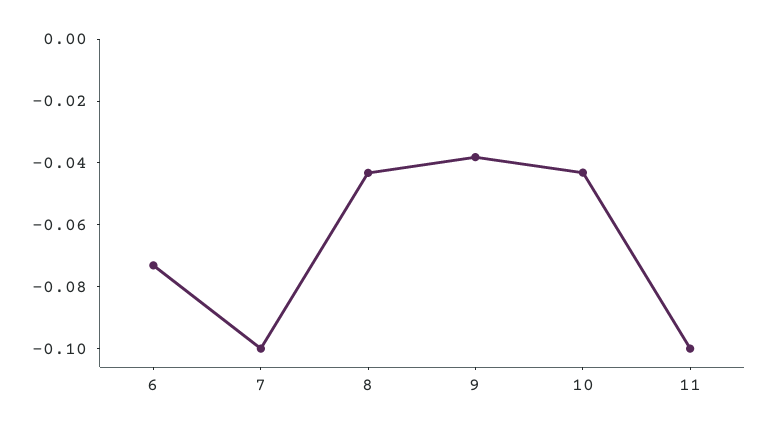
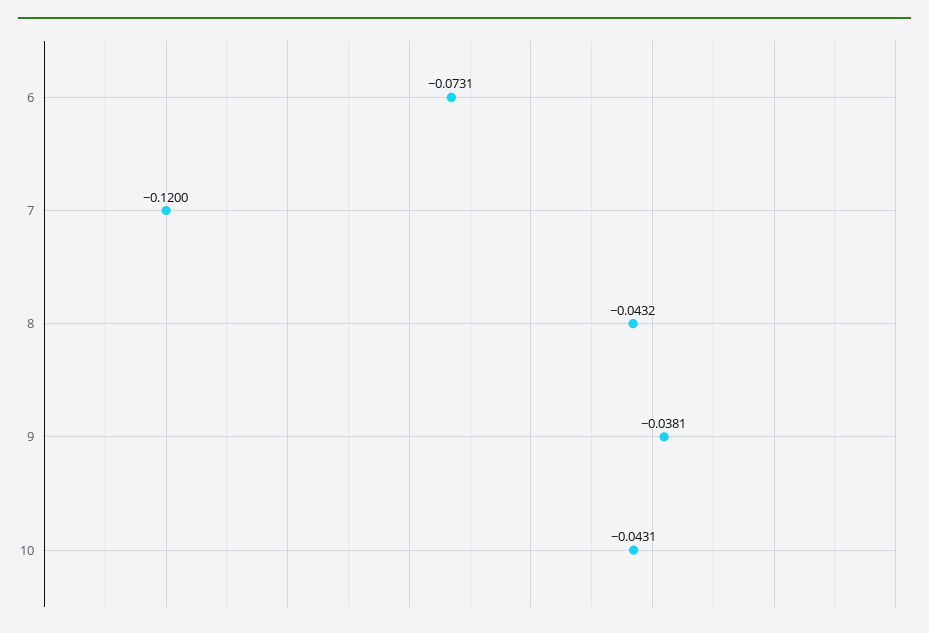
7: -0.1 -> -0.12
11: -0.1 -> none

